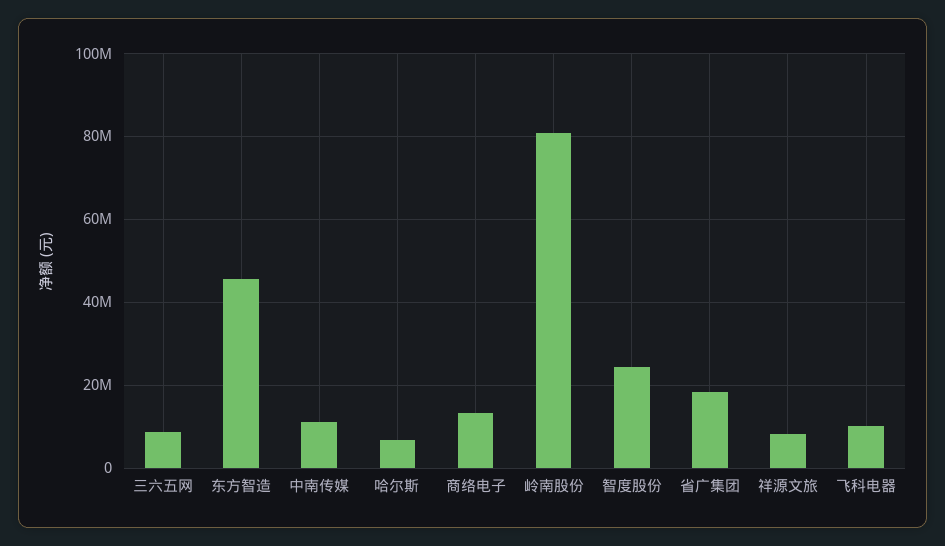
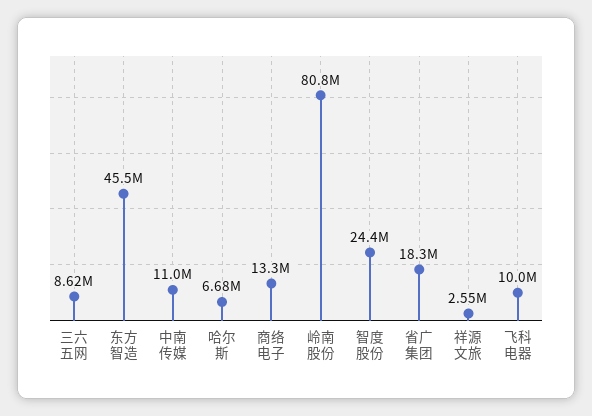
祥源文旅: 8000000 -> 2550000

